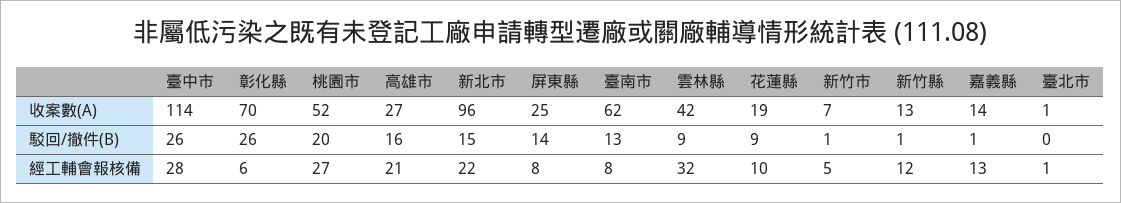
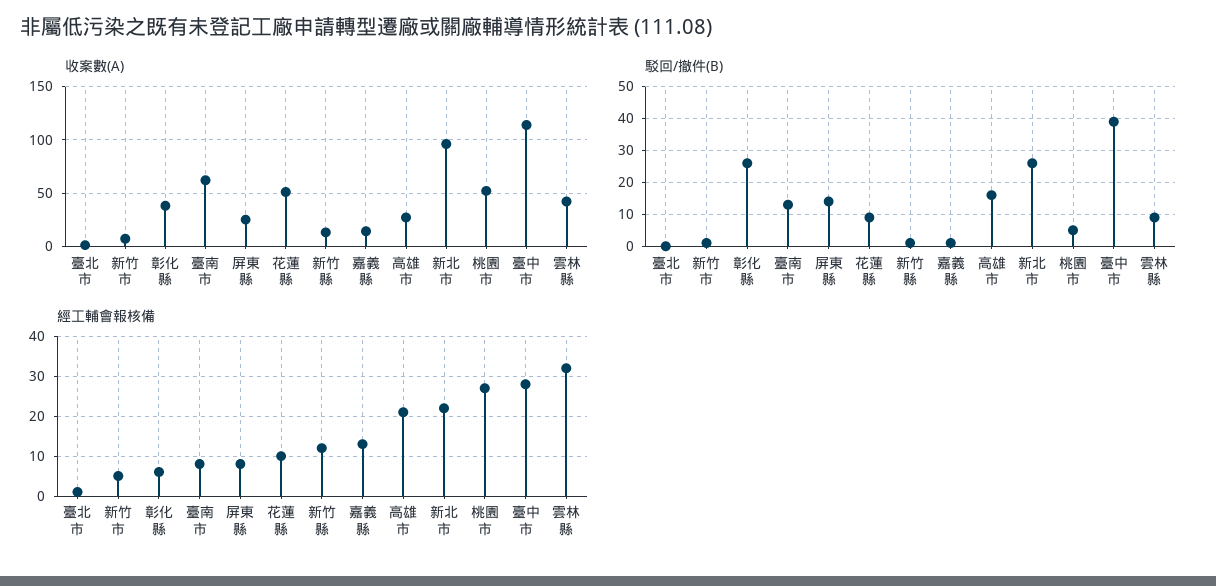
收案數(A), 彰化縣: 70 -> 40
收案數(A), 花蓮縣: 19 -> 50
駁回/撤件(B), 臺中市: 26 -> 40
駁回/撤件(B), 桃園市: 20 -> 5
駁回/撤件(B), 新北市: 15 -> 25

